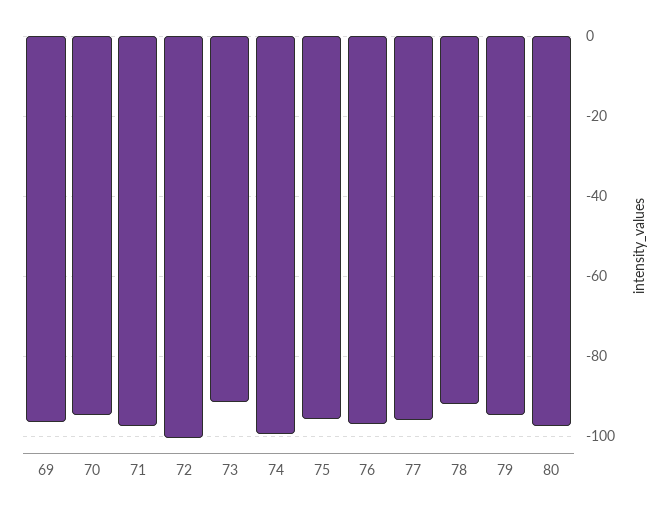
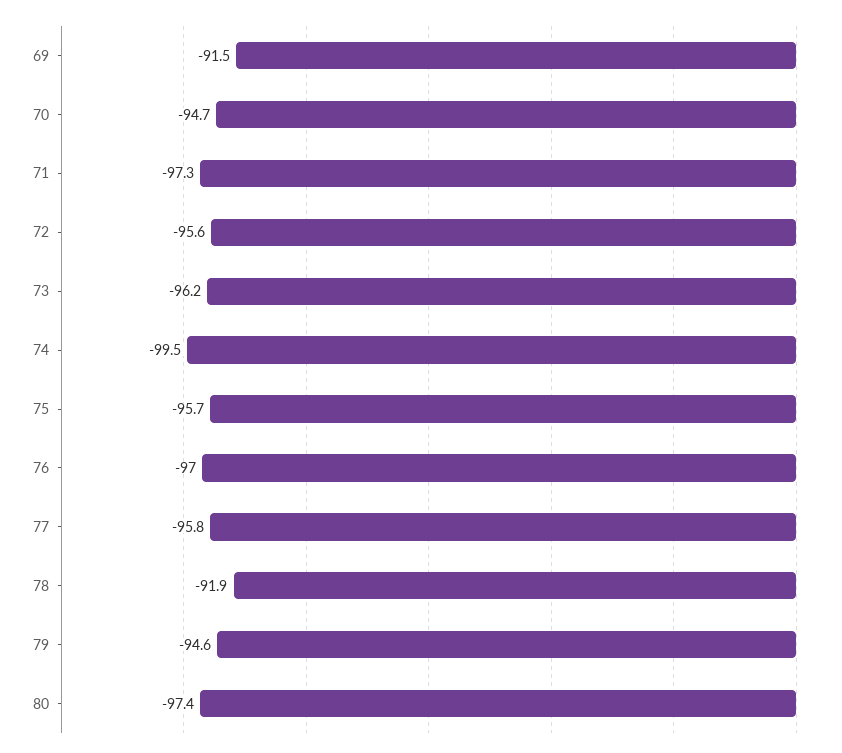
69: -96 -> -91.5
72: -100 -> -95.6
73: -92 -> -96.2

